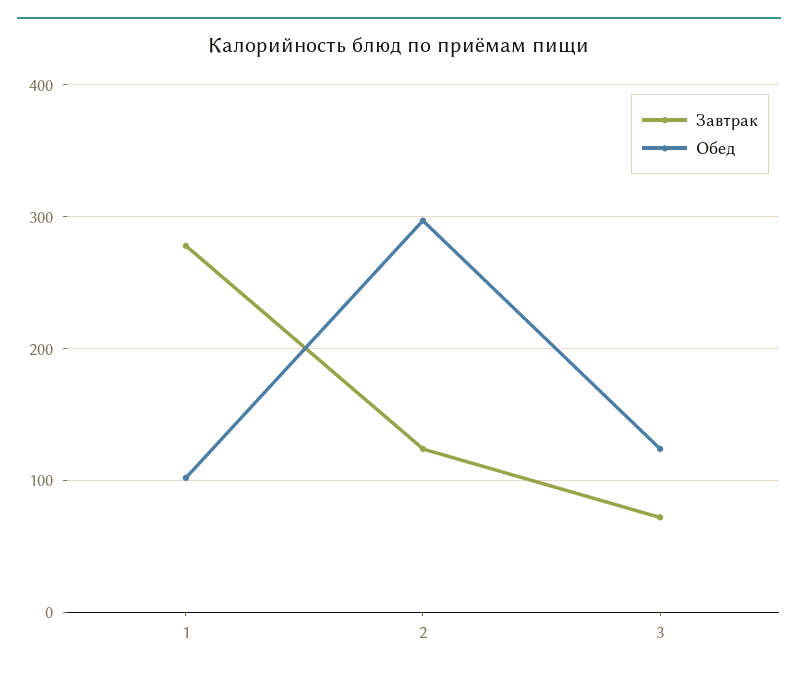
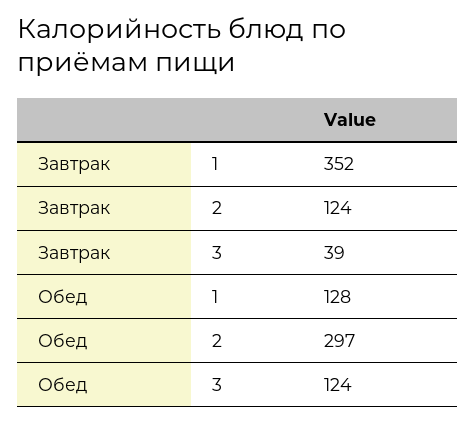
Завтрак, 1: 280 -> 352
Обед, 1: 100 -> 128
Завтрак, 3: 70 -> 39

